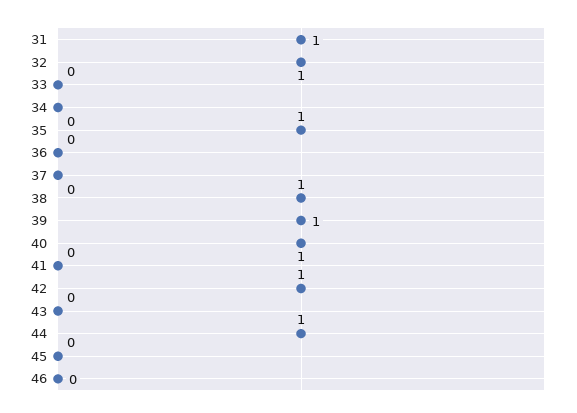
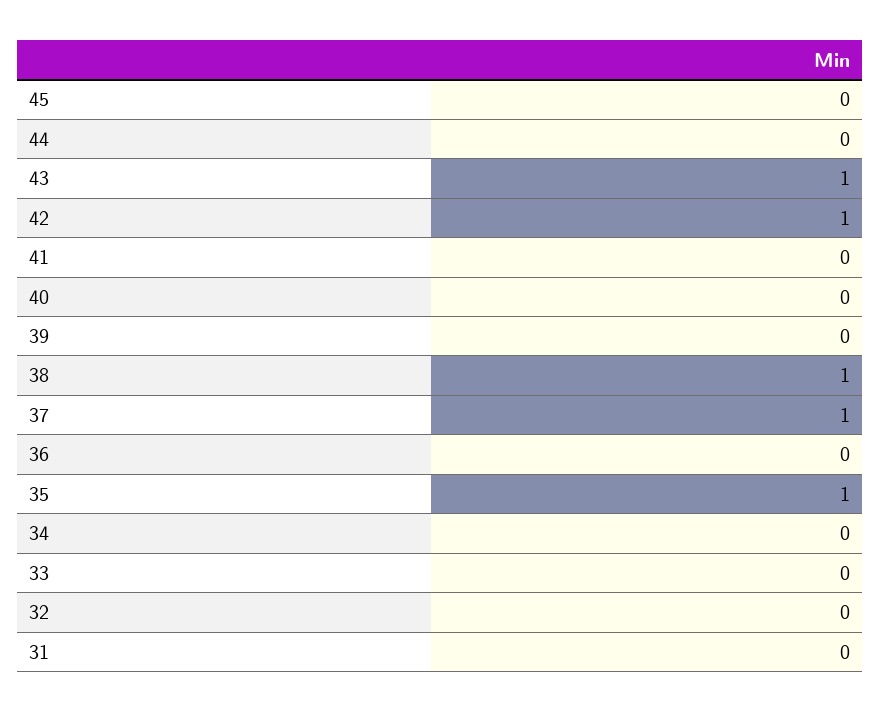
31: 1 -> 0
32: 1 -> 0
37: 0 -> 1
39: 1 -> 0
40: 1 -> 0
43: 0 -> 1
44: 1 -> 0
46: 0 -> none

